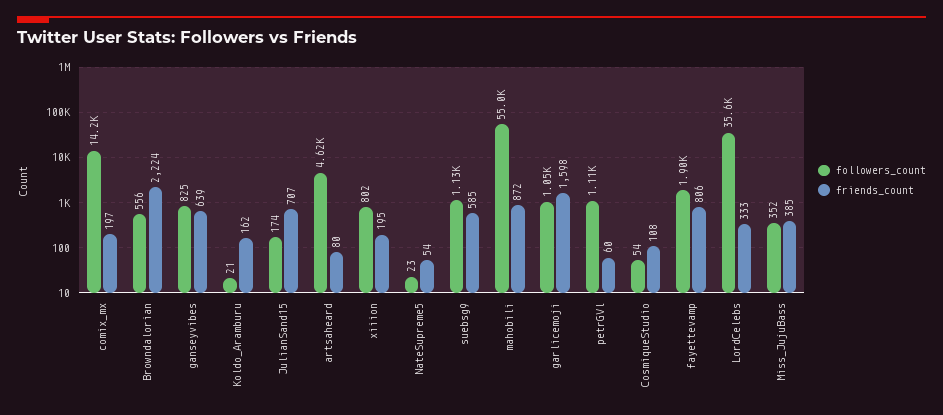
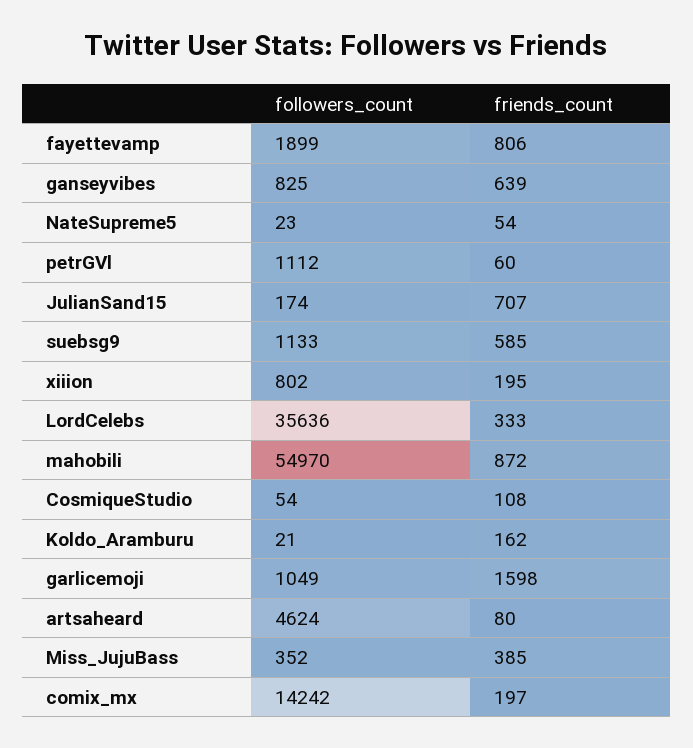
followers_count, Browndalorian: 556 -> none
friends_count, Browndalorian: 2224 -> none

